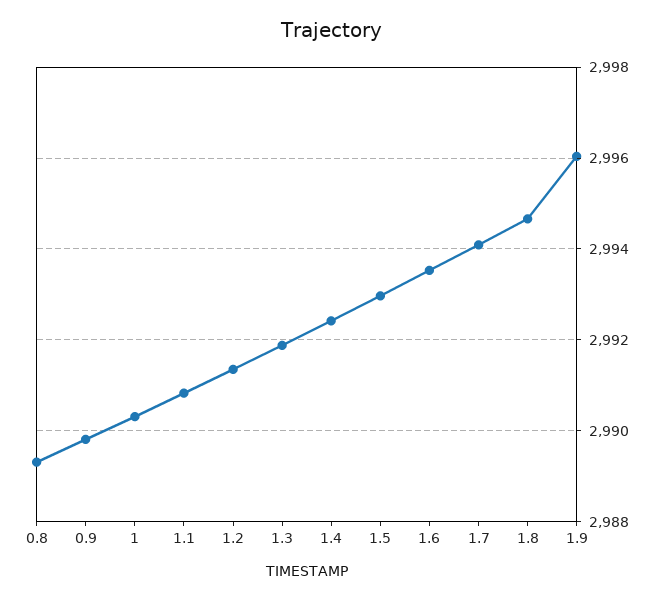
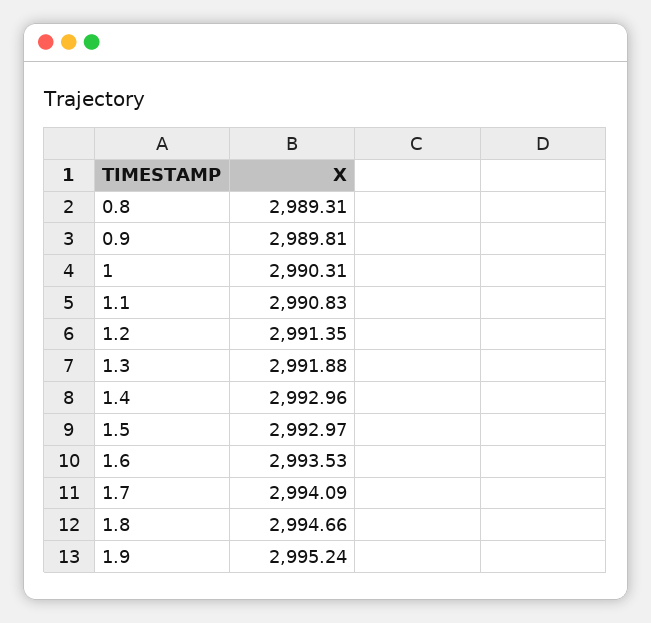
1.4: 2992.4 -> 2992.96
1.9: 2996 -> 2995.24

